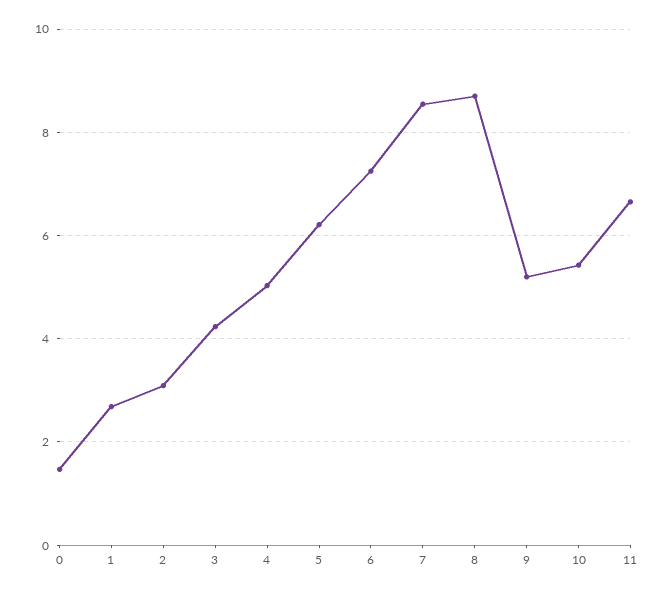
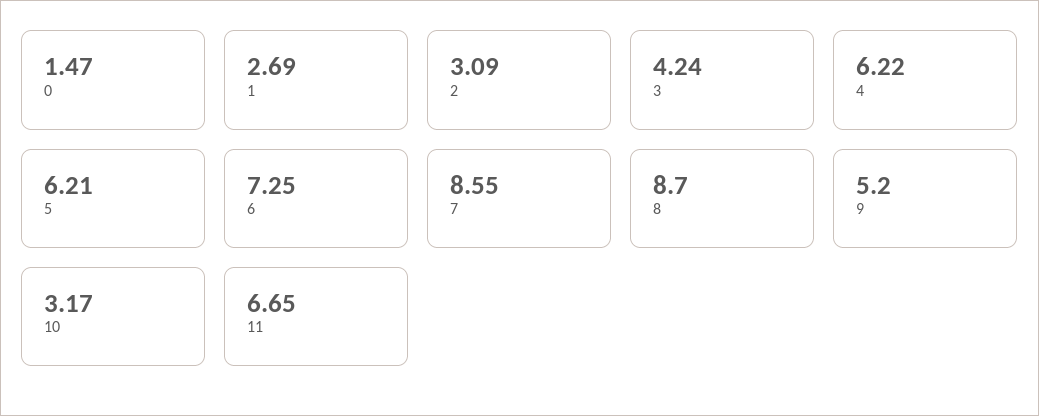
4: 5 -> 6.22
10: 5.4 -> 3.17

